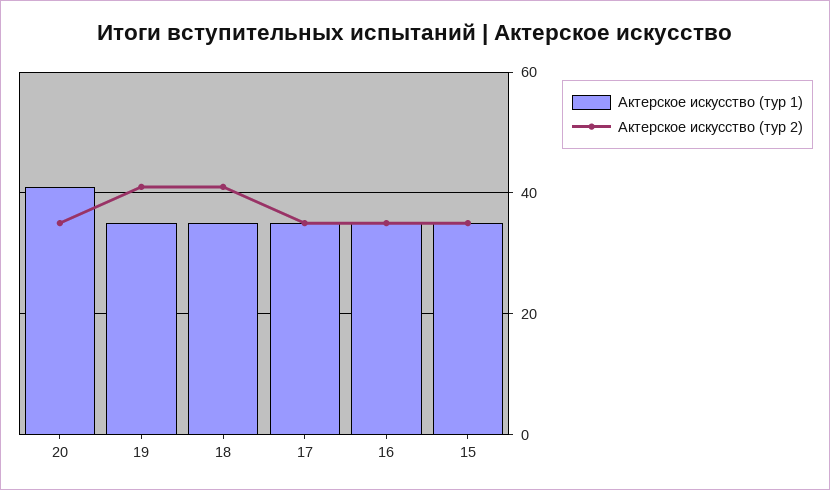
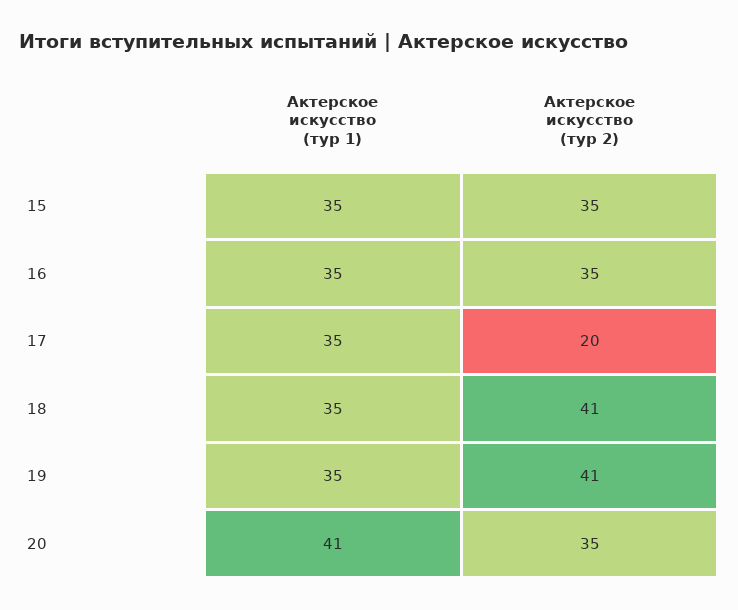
Актерское искусство (тур 2), 17: 35 -> 20

